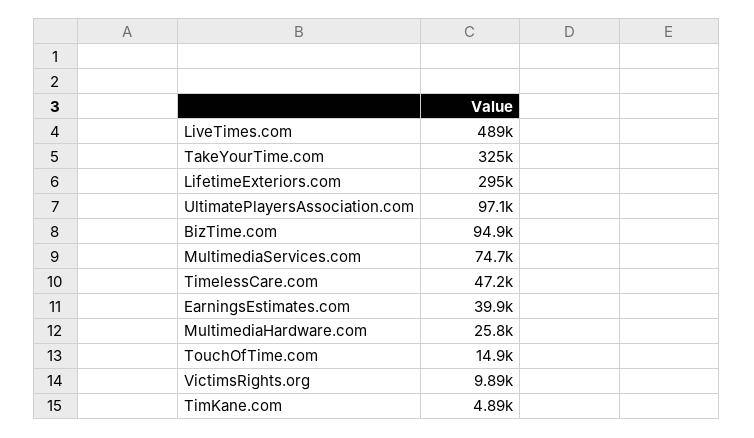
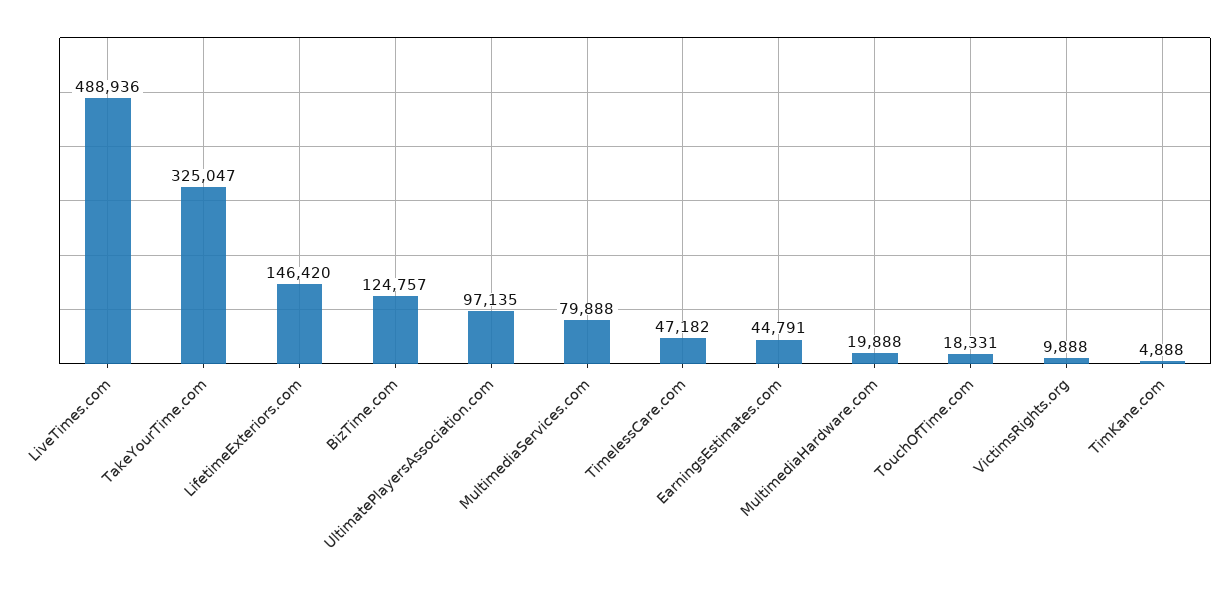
LifetimeExteriors.com: 295000 -> 146420
BizTime.com: 94900 -> 124757
MultimediaServices.com: 74700 -> 79888
EarningsEstimates.com: 39900 -> 44791
MultimediaHardware.com: 25800 -> 19888
TouchOfTime.com: 14900 -> 18331

